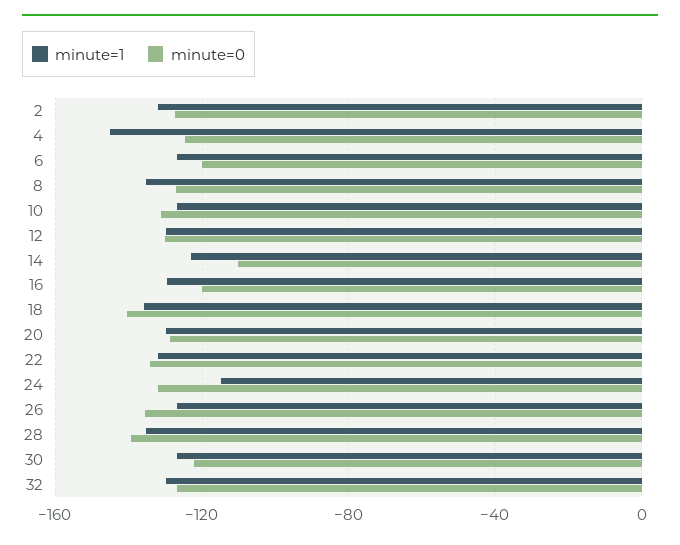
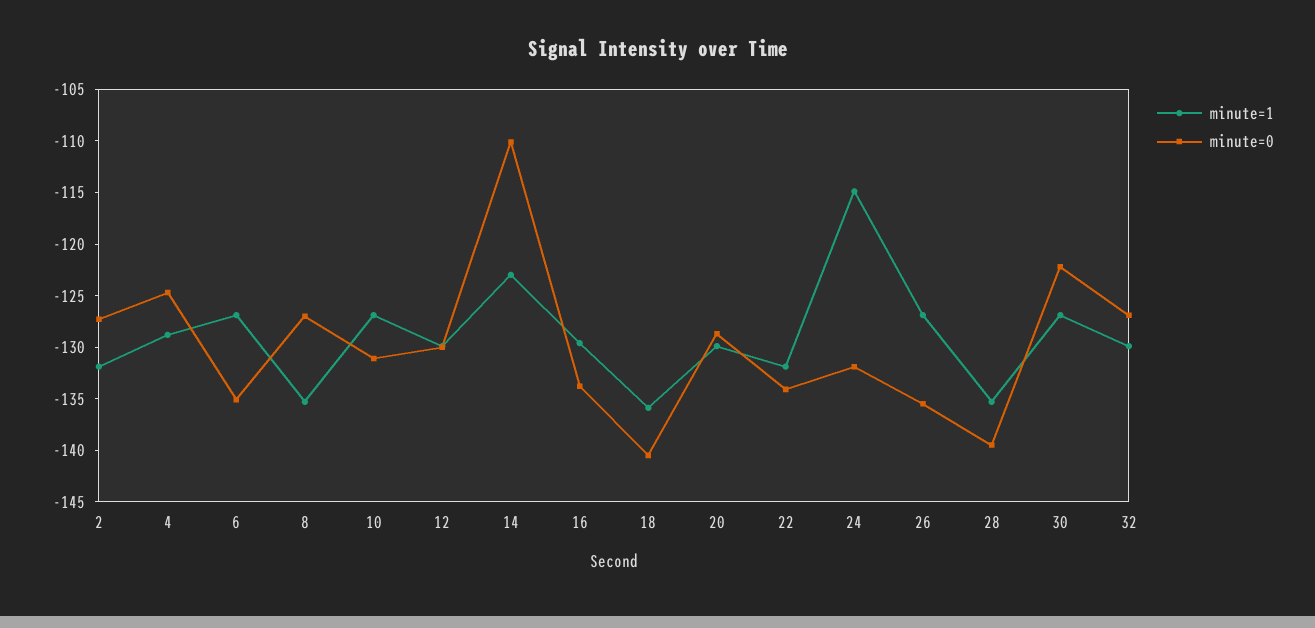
minute=1, 4: -145 -> -129
minute=0, 6: -120 -> -135
minute=0, 16: -120 -> -134

